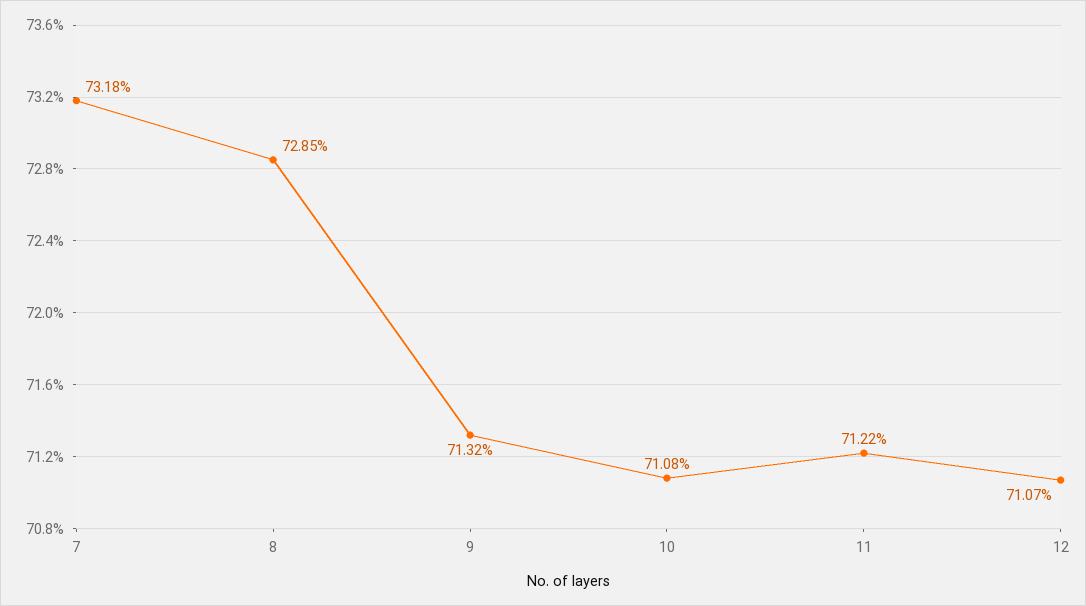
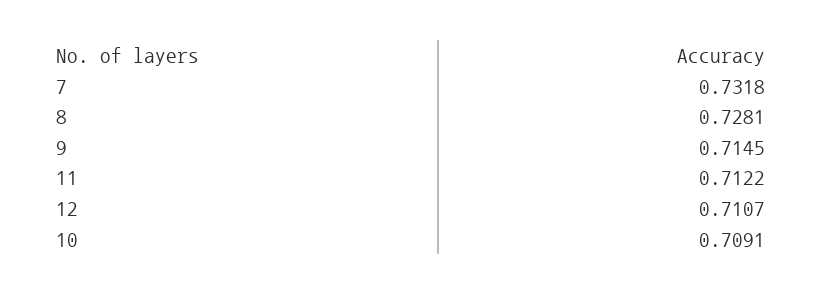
8: 0.7285 -> 0.7281
9: 0.7132 -> 0.7145
10: 0.7108 -> 0.7091

